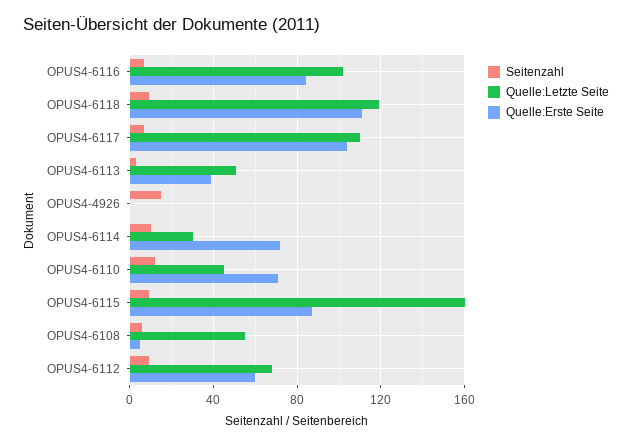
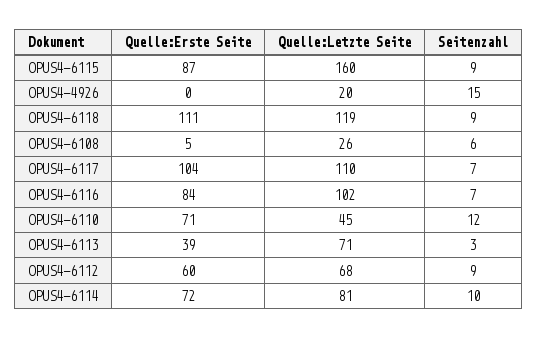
Quelle:Letzte Seite, OPUS4-6113: 50 -> 71
Quelle:Letzte Seite, OPUS4-4926: 0 -> 20
Quelle:Letzte Seite, OPUS4-6114: 30 -> 81
Quelle:Letzte Seite, OPUS4-6108: 55 -> 26

